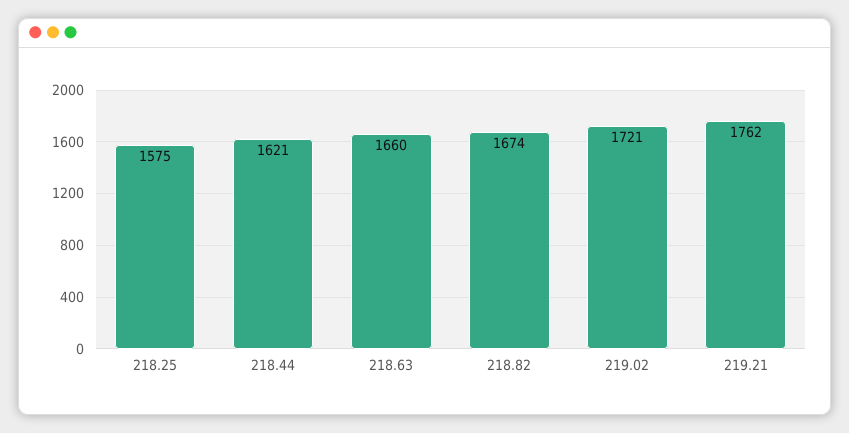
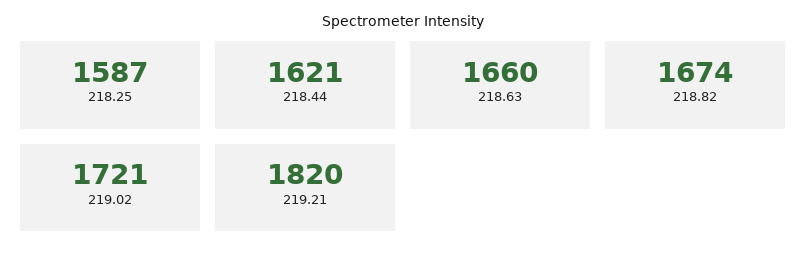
218.25: 1575 -> 1587
219.21: 1762 -> 1820

